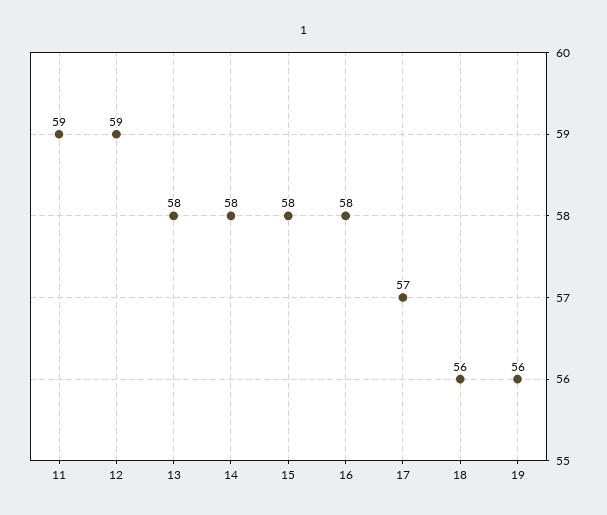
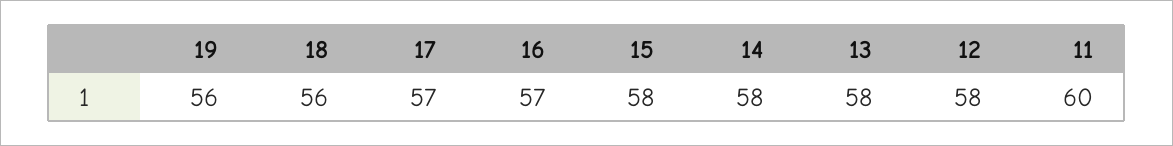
11: 59 -> 60
12: 59 -> 58
16: 58 -> 57

